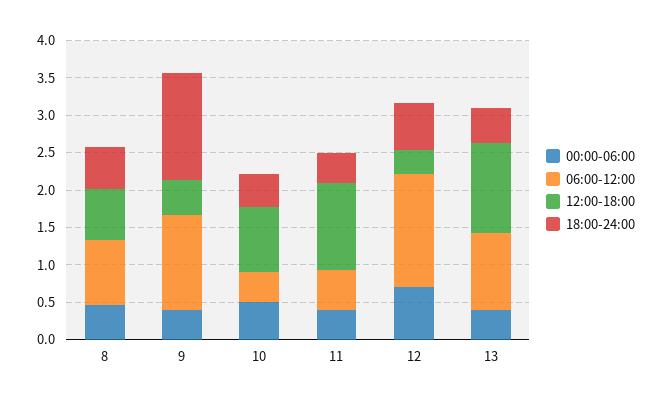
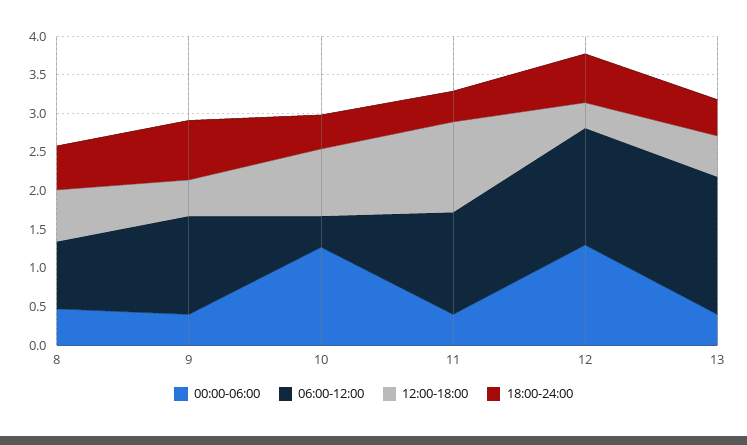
18:00-24:00, 9: 1.5 -> 0.75
00:00-06:00, 10: 0.5 -> 1.25
06:00-12:00, 11: 0.5 -> 1.25
00:00-06:00, 12: 0.75 -> 1.25
06:00-12:00, 13: 1 -> 1.75
12:00-18:00, 13: 1.25 -> 0.5

